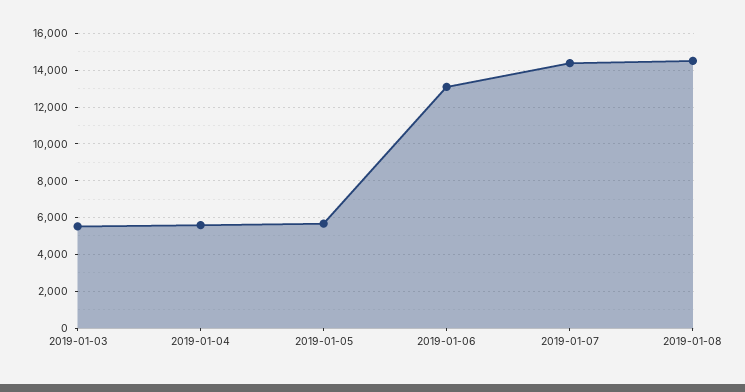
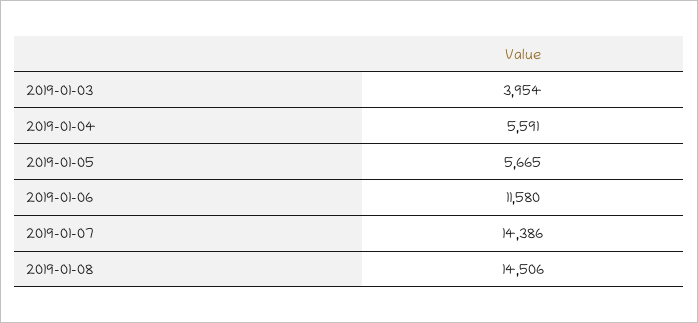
2019-01-03: 5500 -> 3954
2019-01-06: 13000 -> 11580

